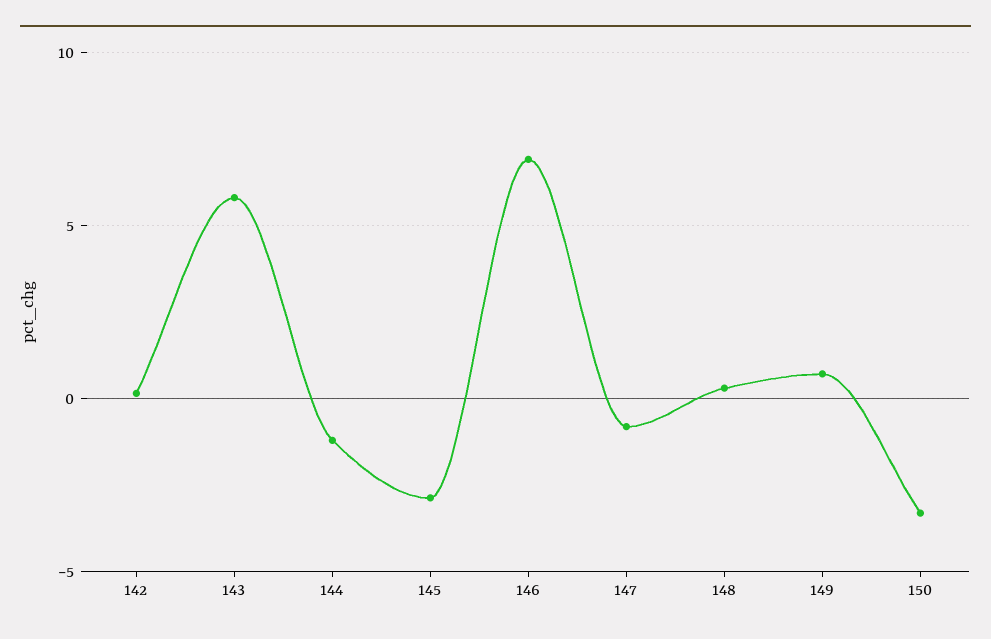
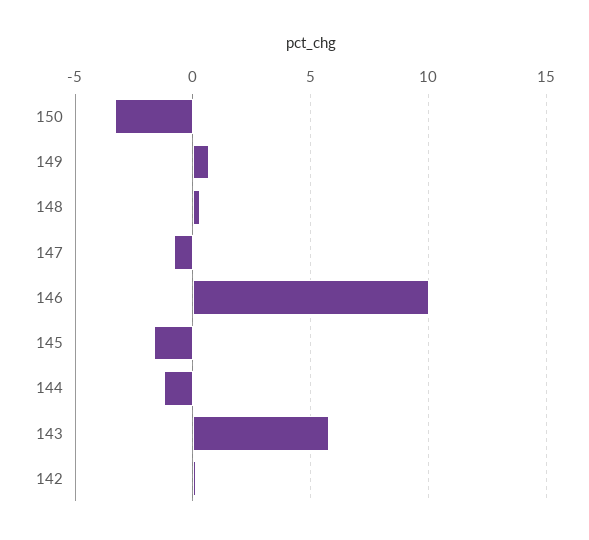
145: -3 -> -1.5
146: 7 -> 10

